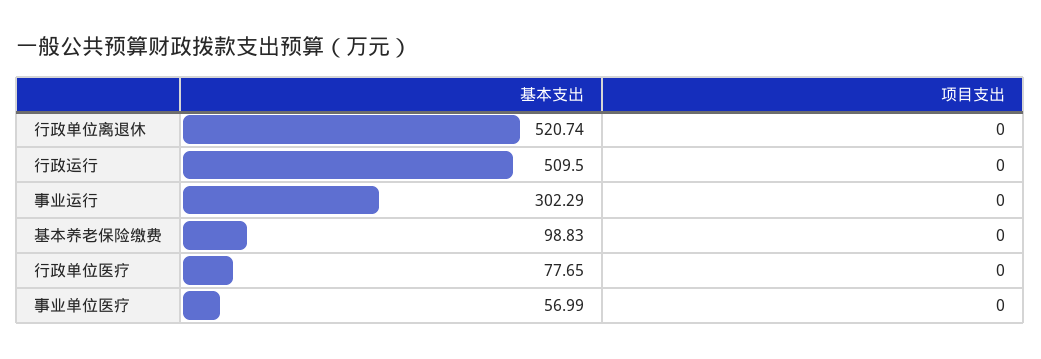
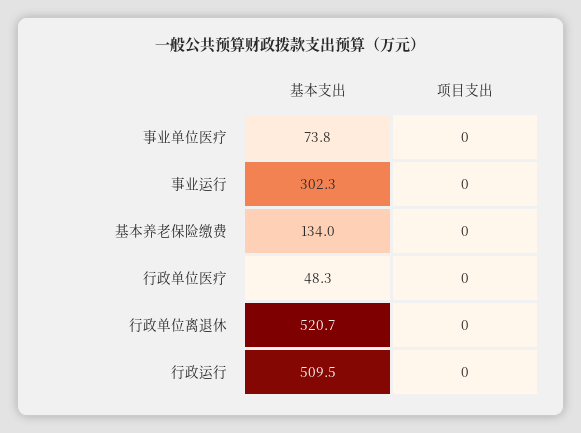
基本支出, 基本养老保险缴费: 98.83 -> 134
基本支出, 行政单位医疗: 77.65 -> 48.3
基本支出, 事业单位医疗: 56.99 -> 73.8

